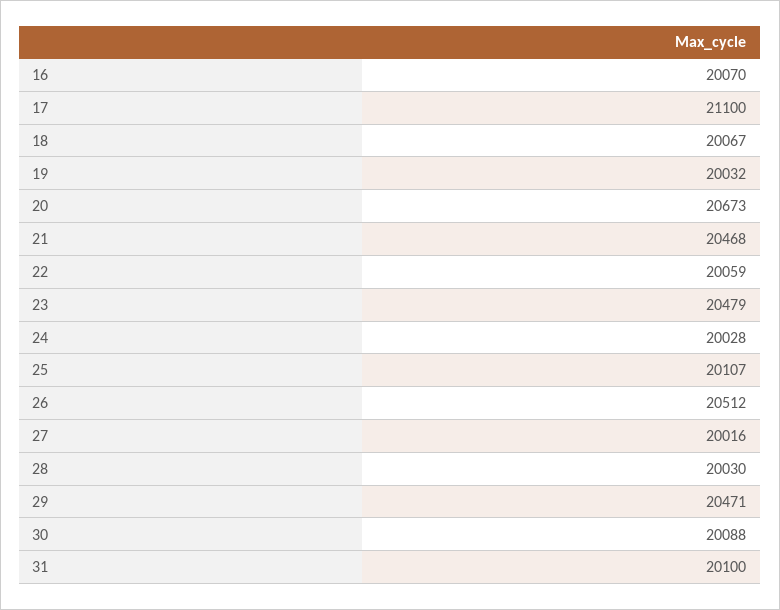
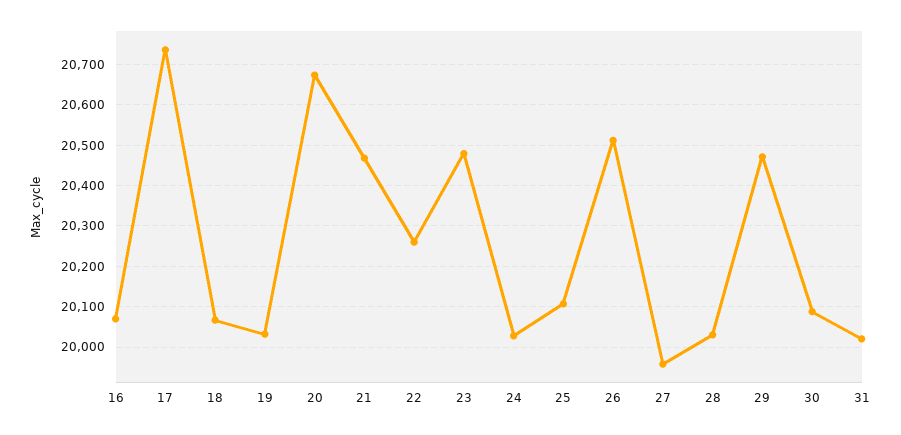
17: 21100 -> 20740
22: 20059 -> 20260
27: 20016 -> 19960
31: 20100 -> 20020

